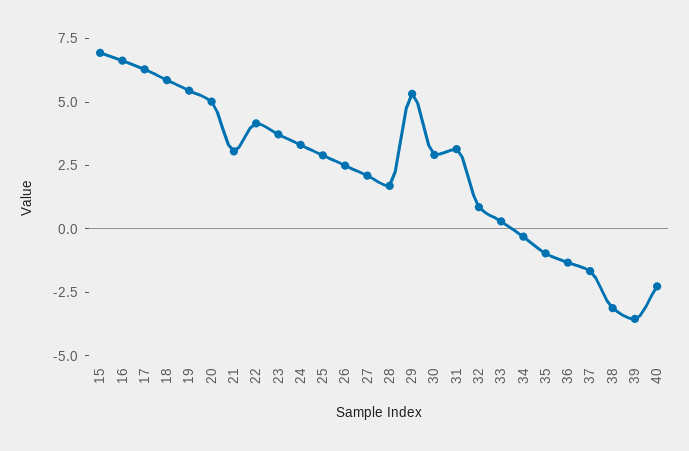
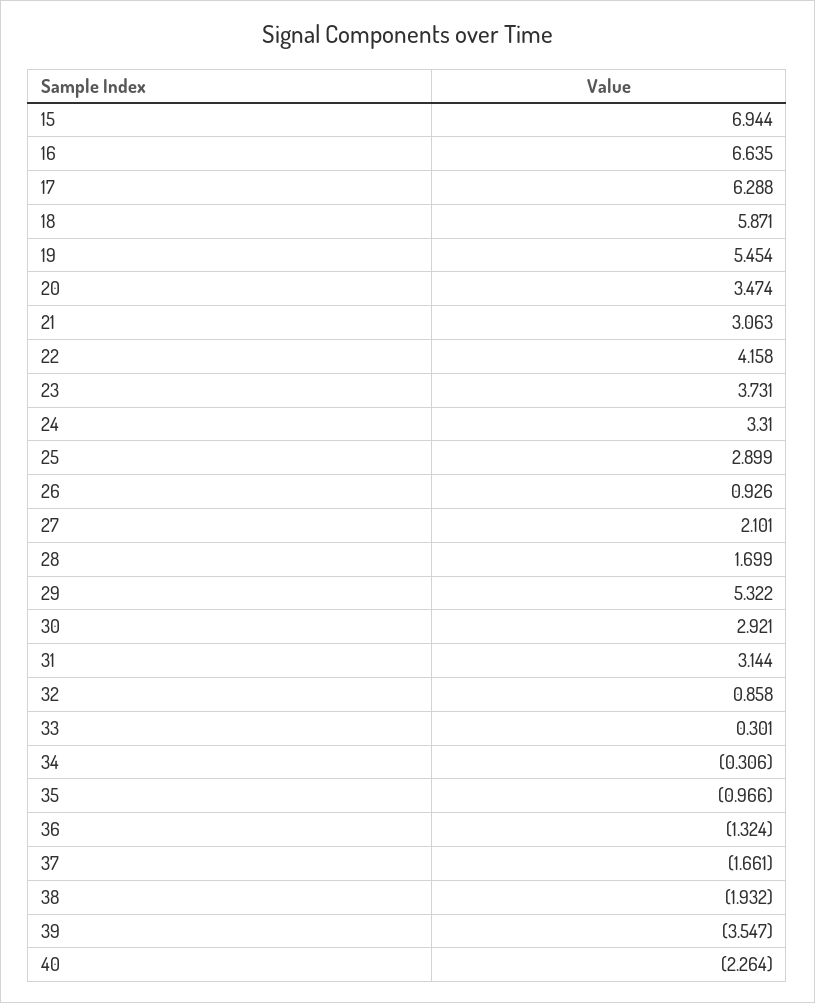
20: 5 -> 3.474
26: 2.5 -> 0.926
38: -3 -> -1.932

